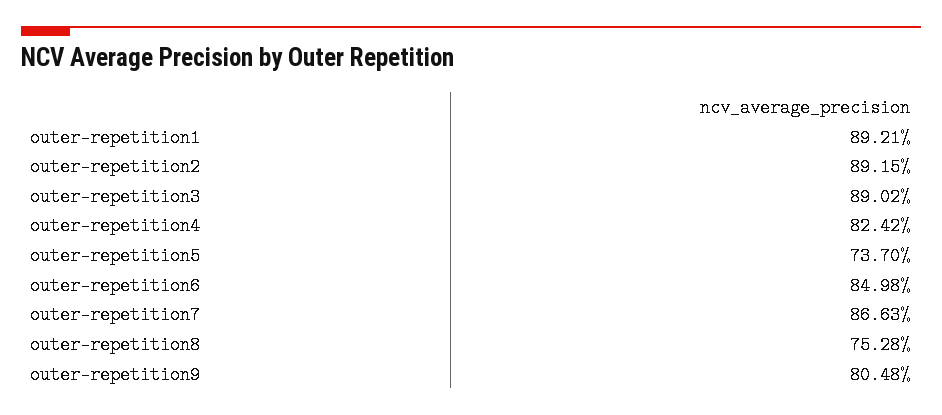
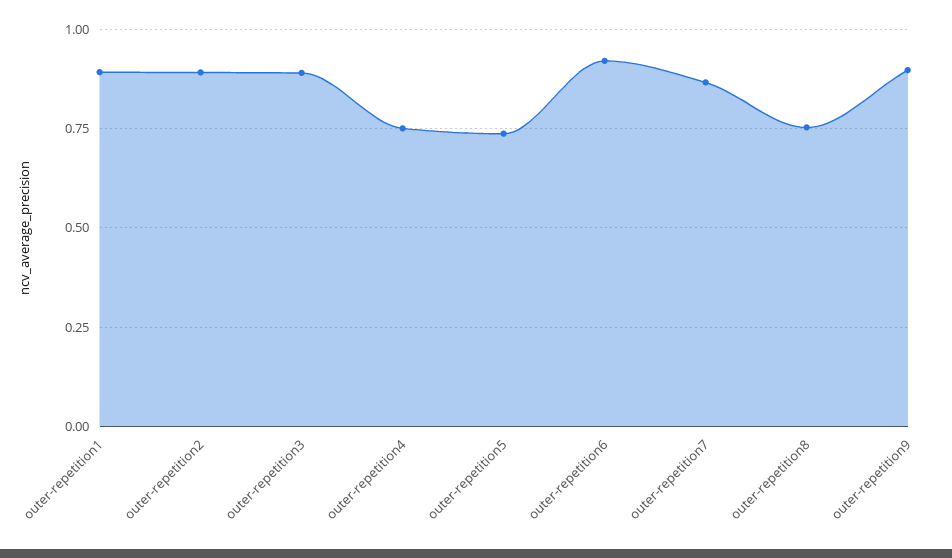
outer-repetition4: 0.8242 -> 0.75
outer-repetition6: 0.8498 -> 0.925
outer-repetition9: 0.8048 -> 0.9

